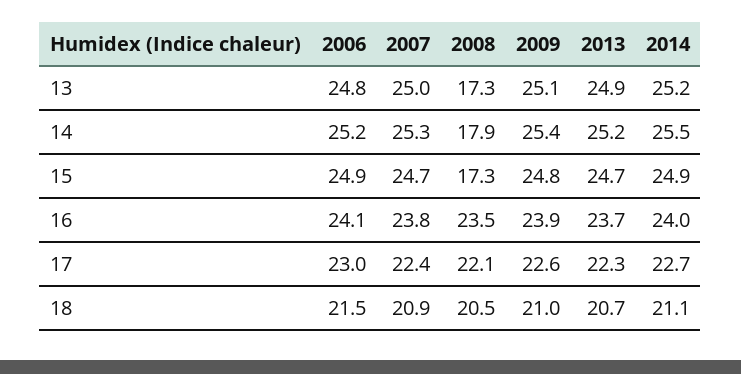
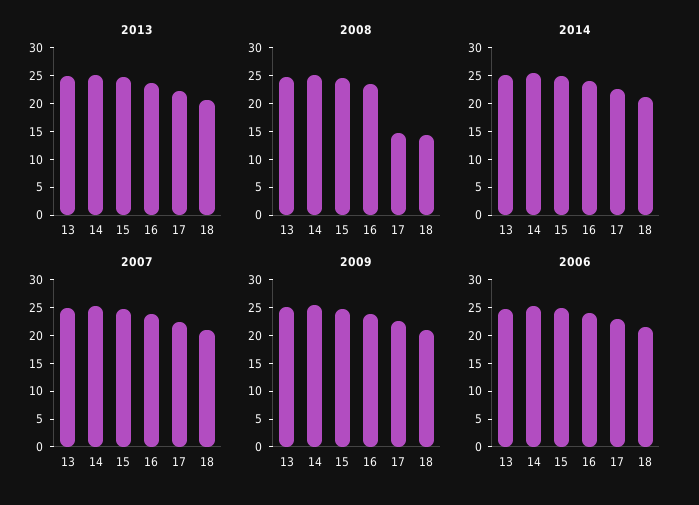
2008, 13: 17.3 -> 25
2008, 14: 17.9 -> 25
2008, 15: 17.3 -> 25
2008, 17: 22.1 -> 15
2008, 18: 20.5 -> 15

